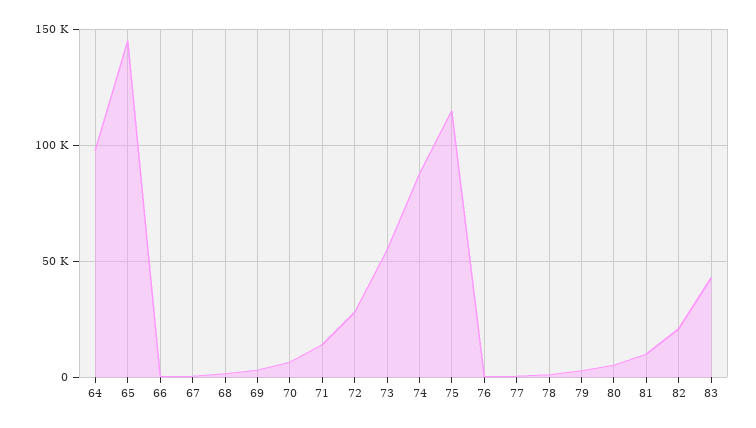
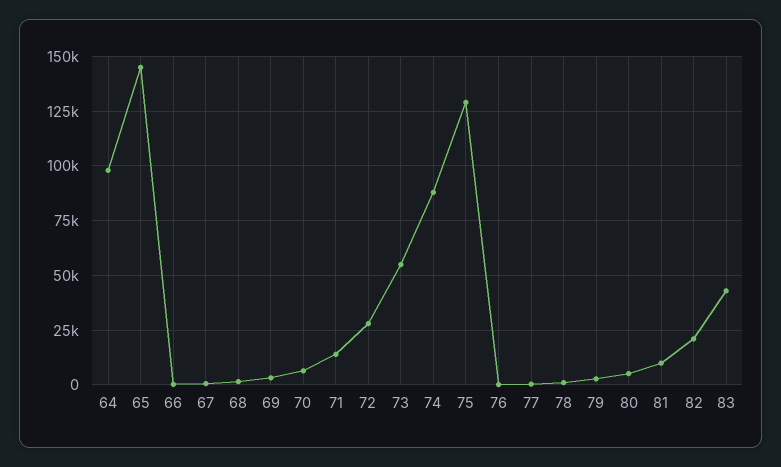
75: 115000 -> 130000

